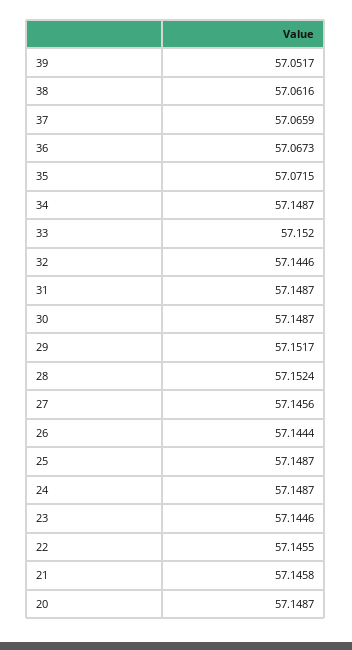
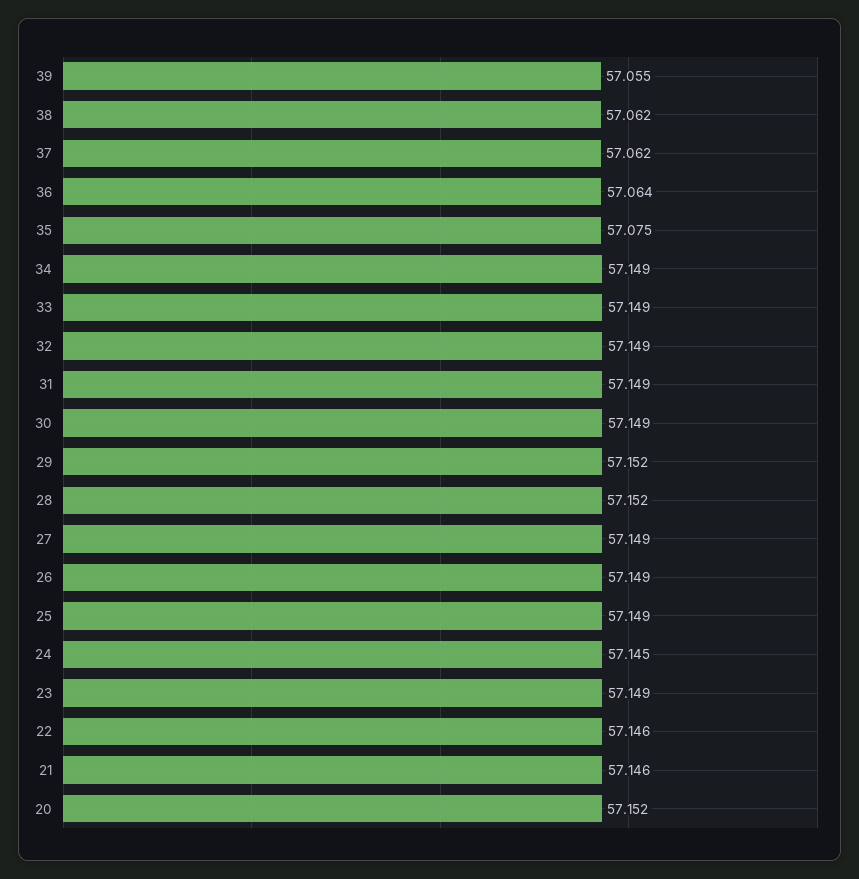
39: 57.0517 -> 57.055
37: 57.0659 -> 57.062
36: 57.0673 -> 57.064
35: 57.0715 -> 57.075
33: 57.152 -> 57.149
32: 57.1446 -> 57.149
27: 57.1456 -> 57.149
26: 57.1444 -> 57.149
24: 57.1487 -> 57.145
23: 57.1446 -> 57.149
20: 57.1487 -> 57.152

